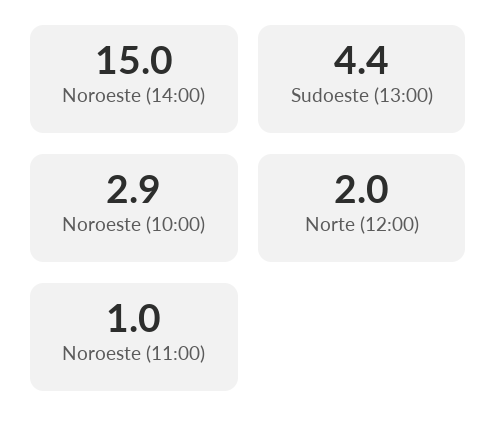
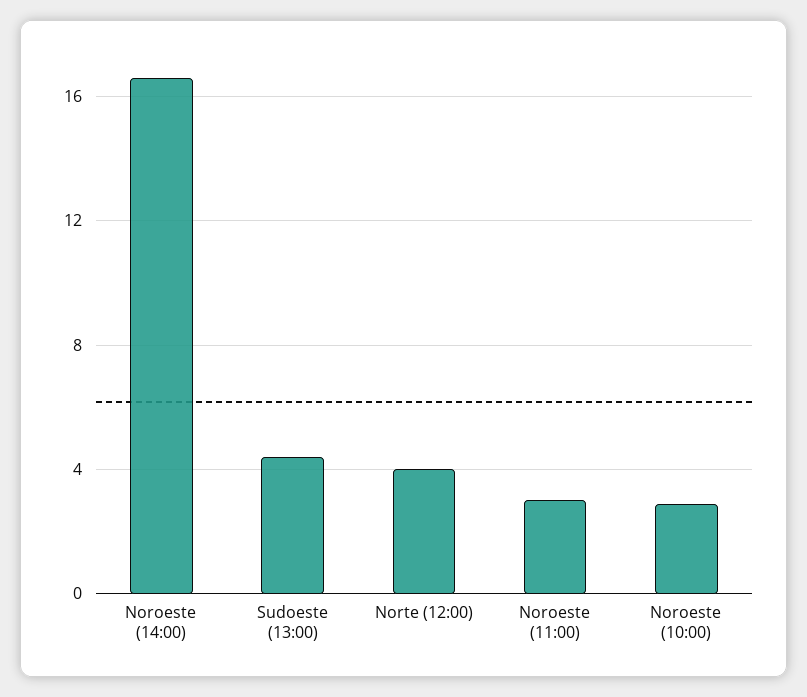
Noroeste (14:00): 15 -> 16.5
Norte (12:00): 2 -> 4
Noroeste (11:00): 1 -> 3

